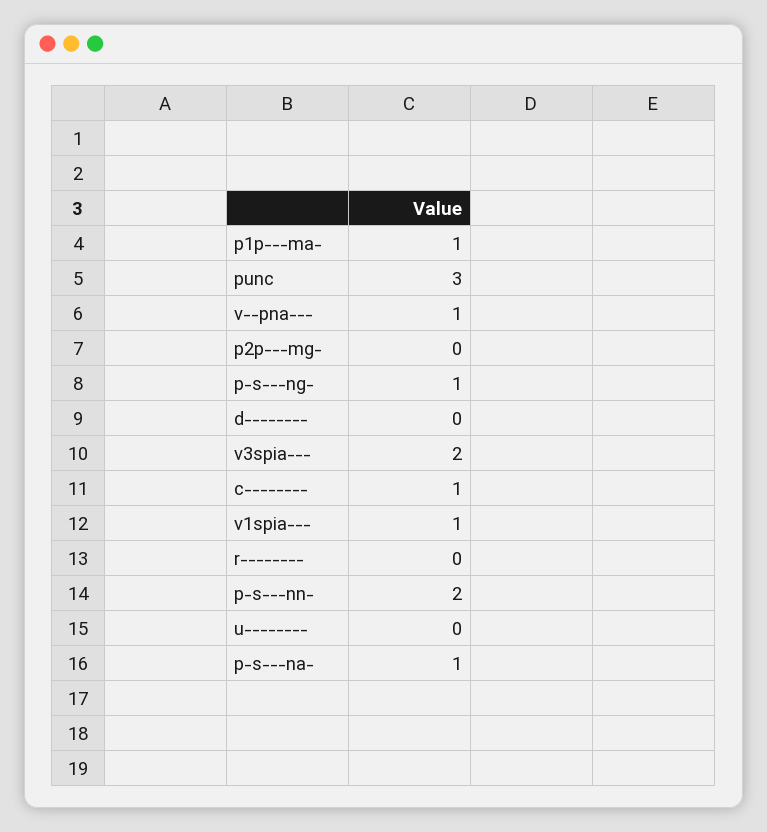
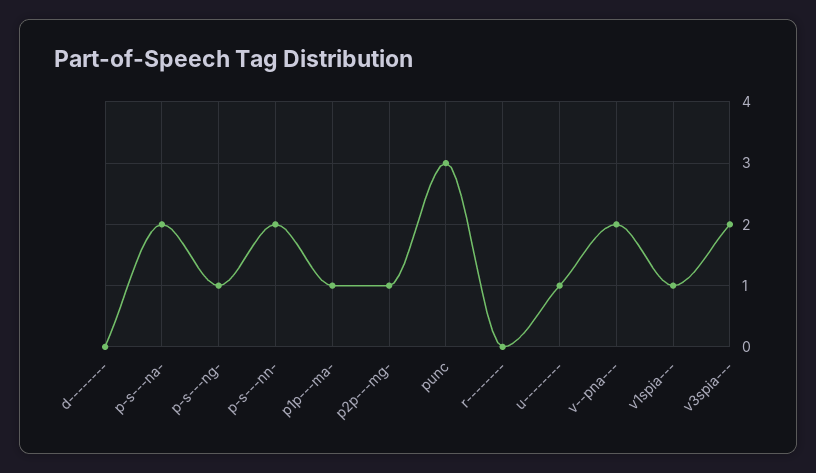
v--pna---: 1 -> 2
p2p---mg-: 0 -> 1
c--------: 1 -> none
u--------: 0 -> 1
p-s---na-: 1 -> 2

